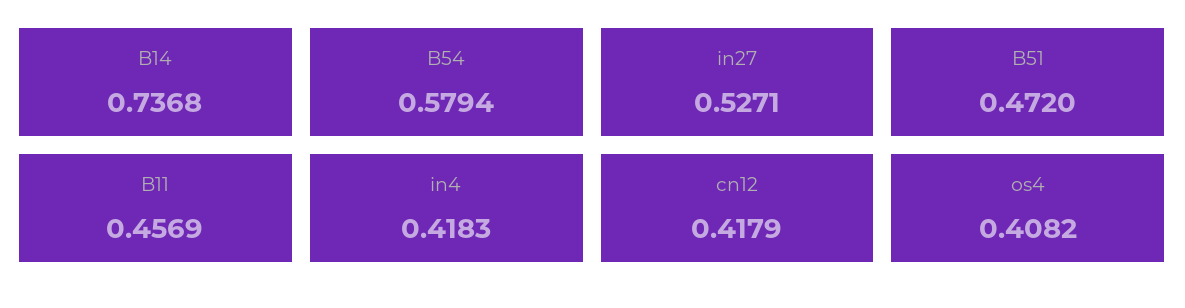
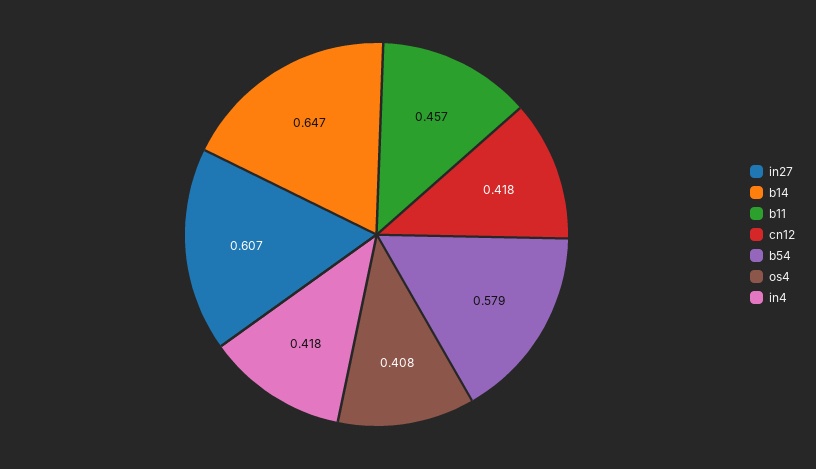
B14: 0.7368 -> 0.647
in27: 0.5271 -> 0.607
B51: 0.472 -> none

